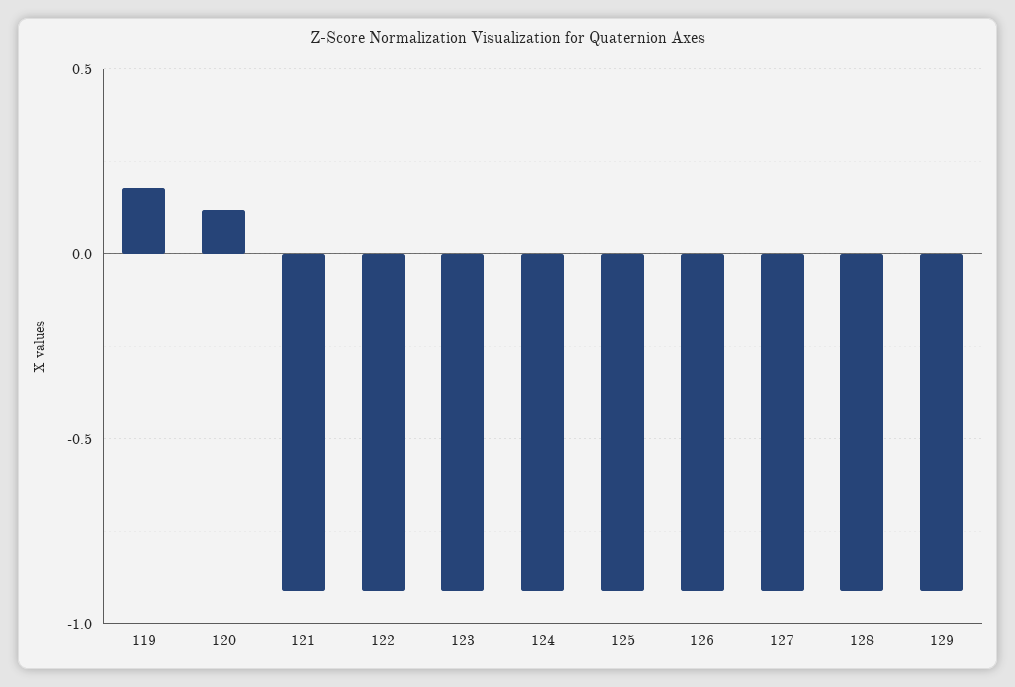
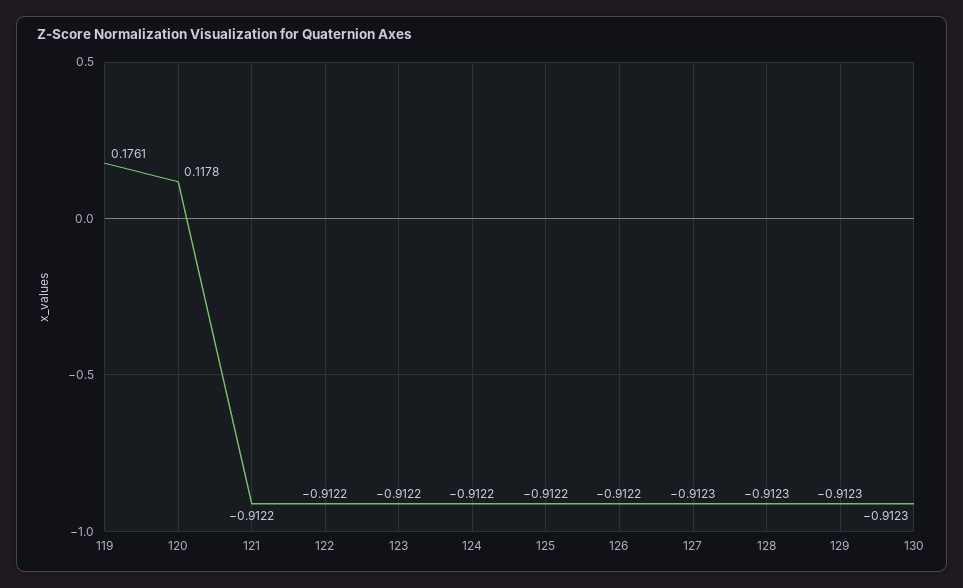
130: none -> -0.9123

